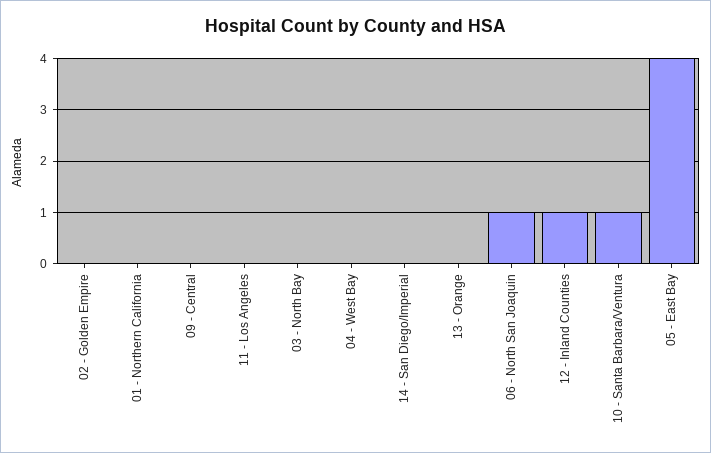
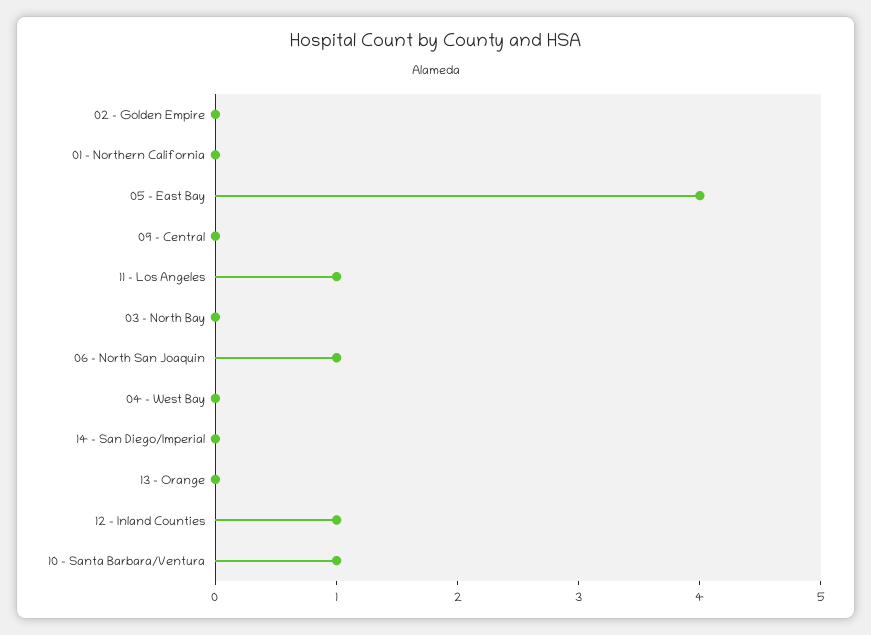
11 - Los Angeles: 0 -> 1

